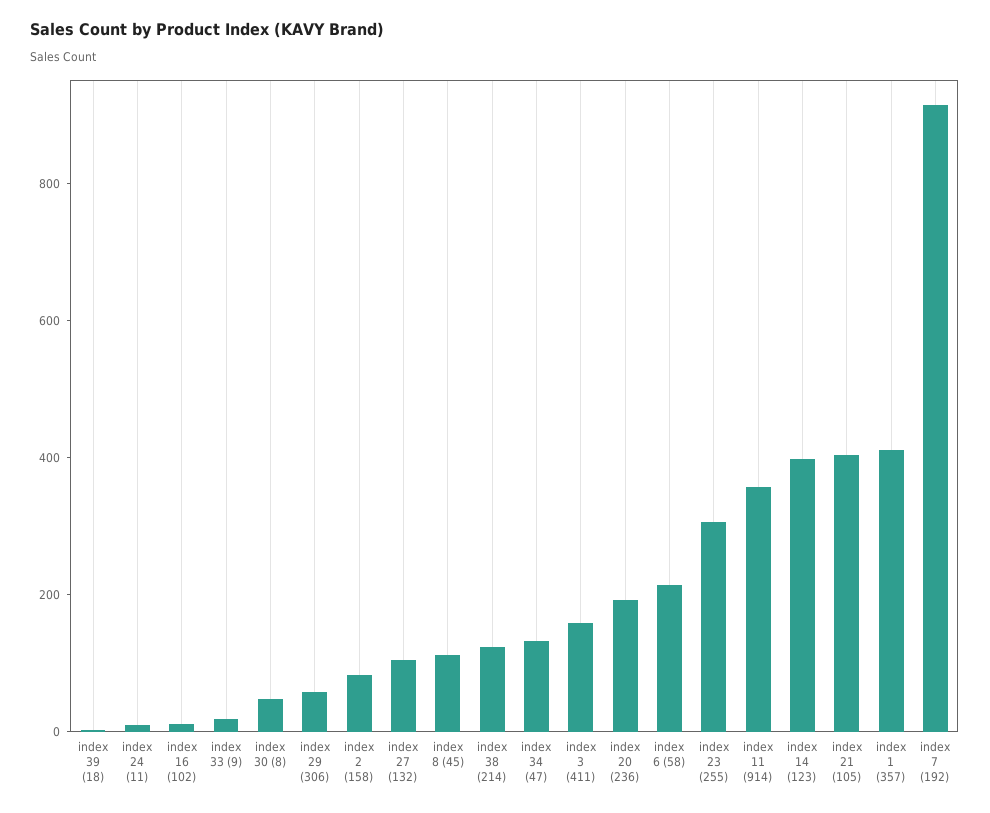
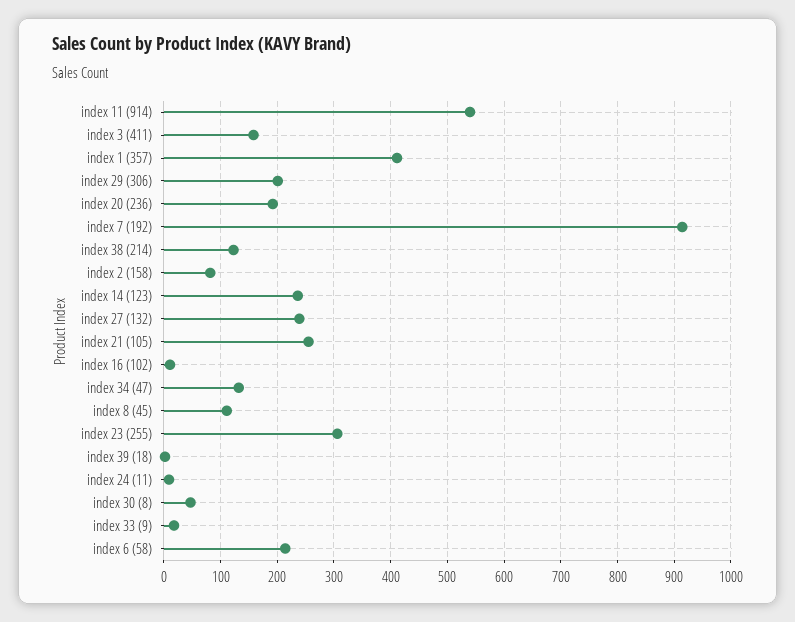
index 29 (306): 50 -> 200
index 27 (132): 100 -> 240
index 11 (914): 350 -> 540
index 14 (123): 400 -> 240
index 21 (105): 400 -> 260

